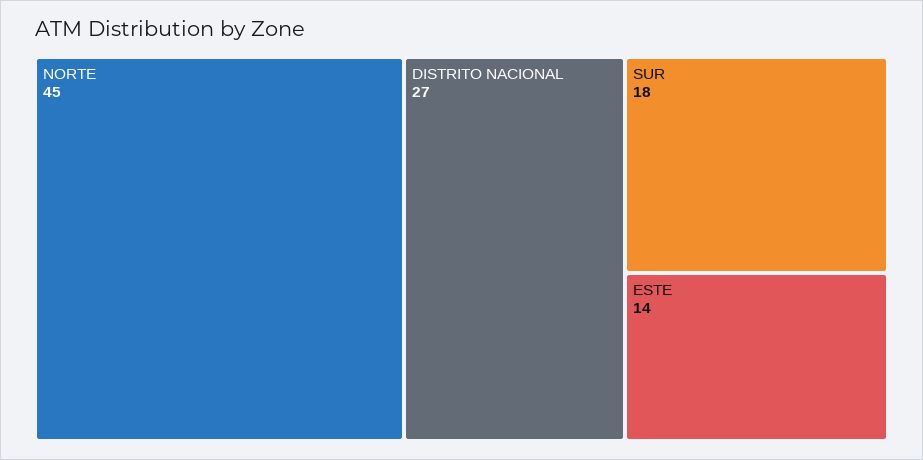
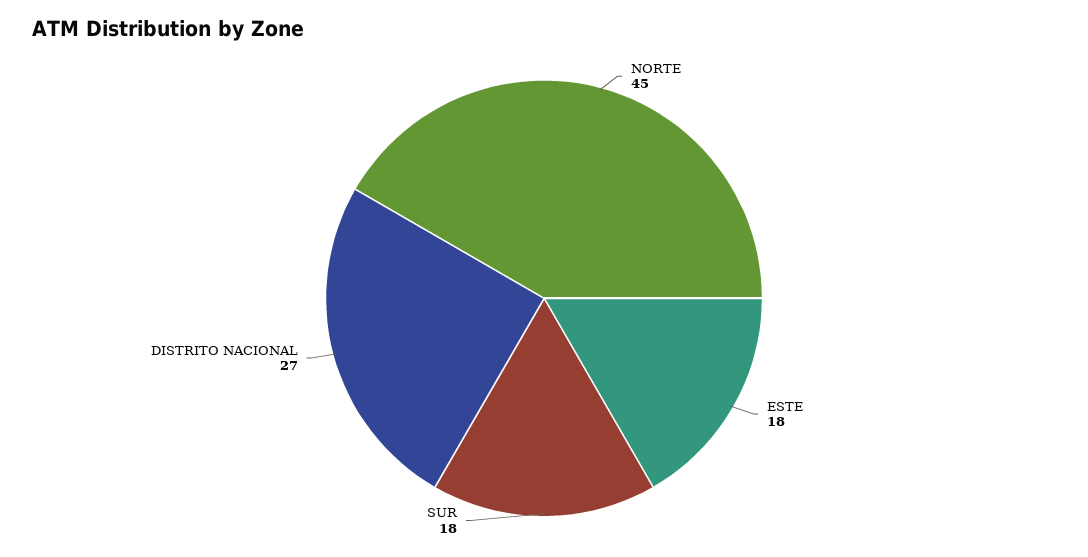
ESTE: 14 -> 18

